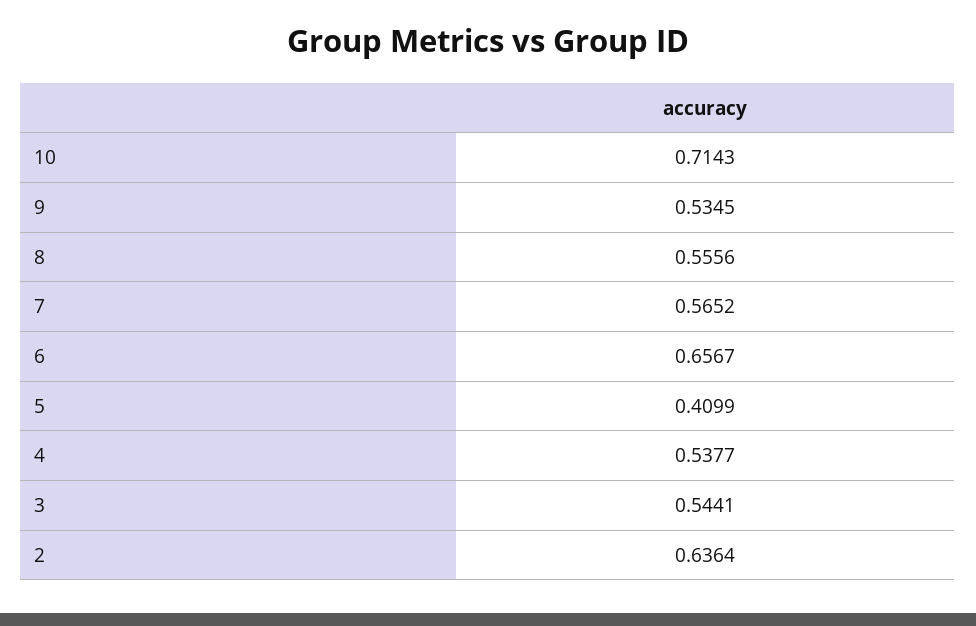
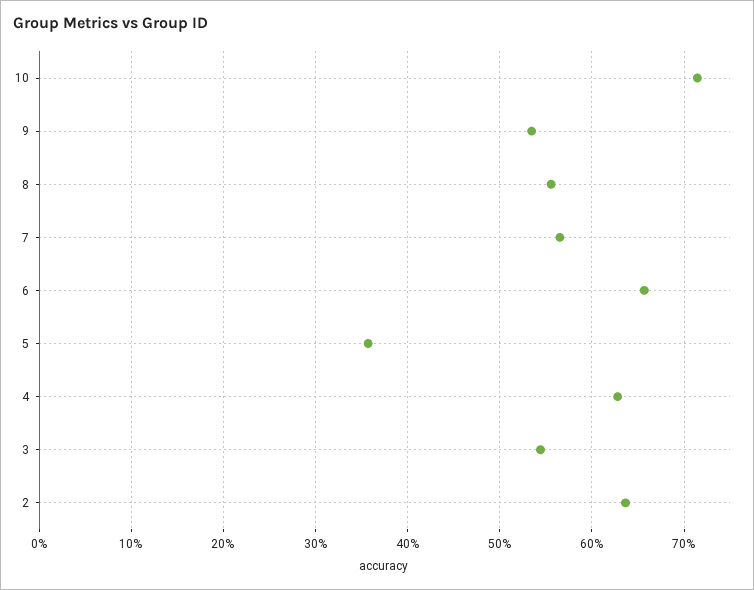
5: 0.4099 -> 0.36
4: 0.5377 -> 0.63

